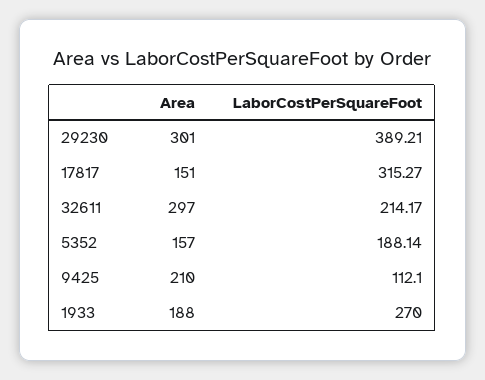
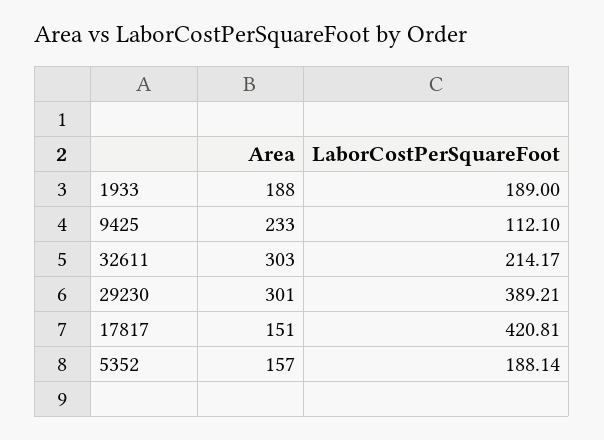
LaborCostPerSquareFoot, 17817: 315.27 -> 420.81
Area, 32611: 297 -> 303
Area, 9425: 210 -> 233
LaborCostPerSquareFoot, 1933: 270 -> 189

